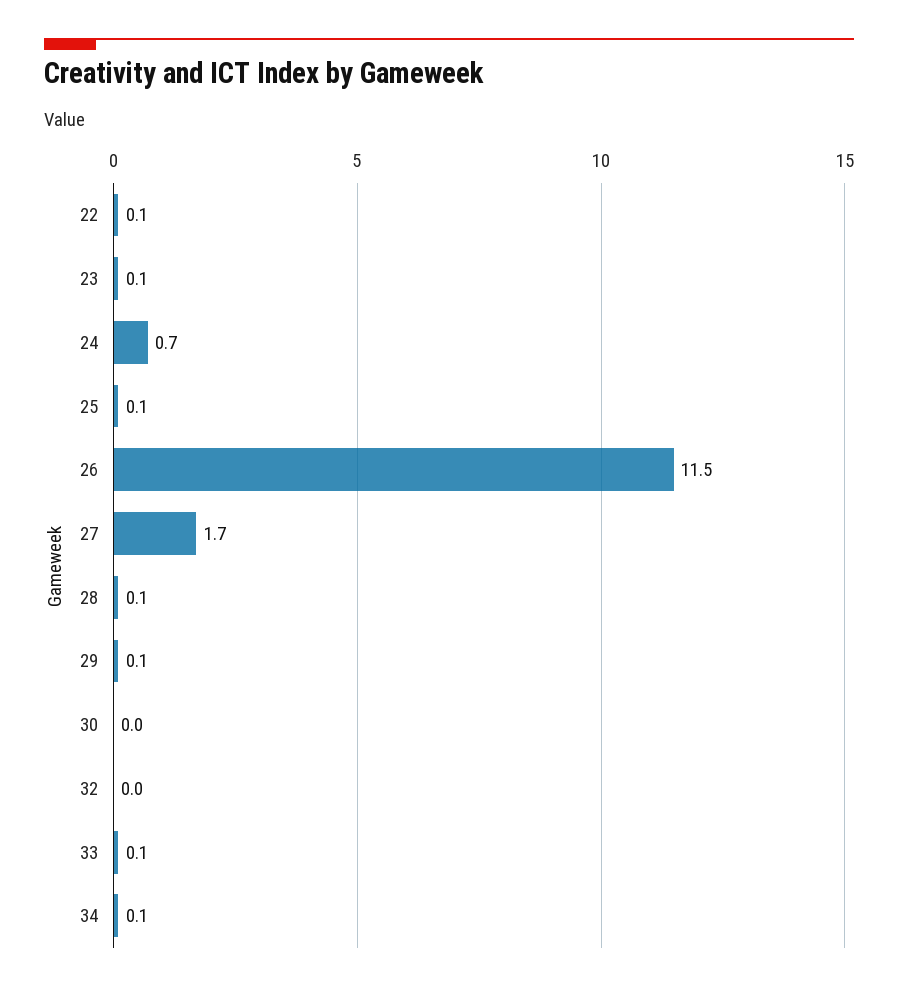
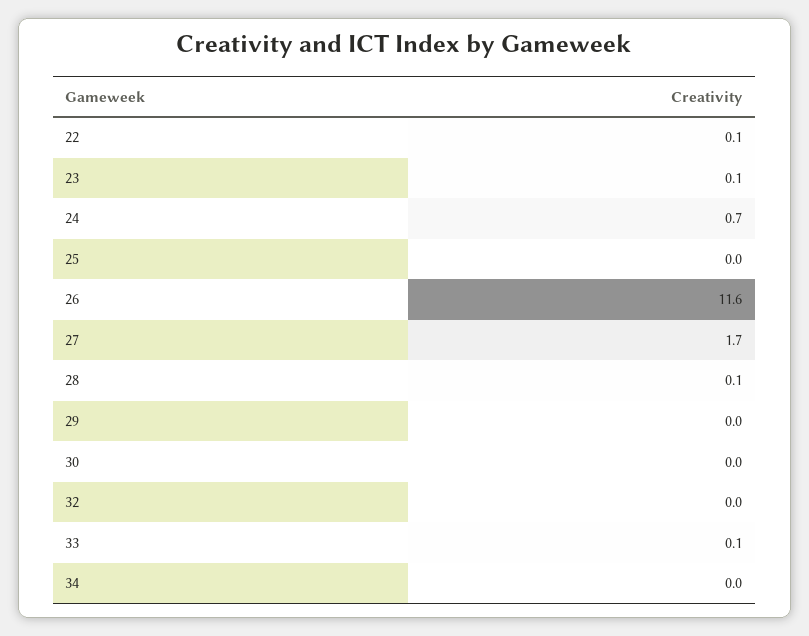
25: 0.1 -> 0
26: 11.5 -> 11.6
29: 0.1 -> 0
34: 0.1 -> 0

